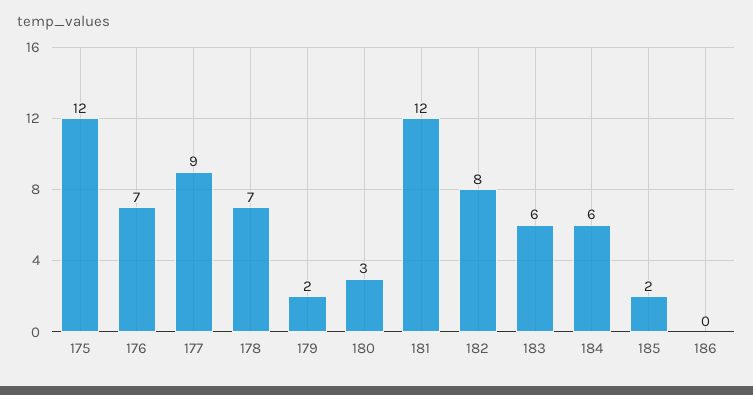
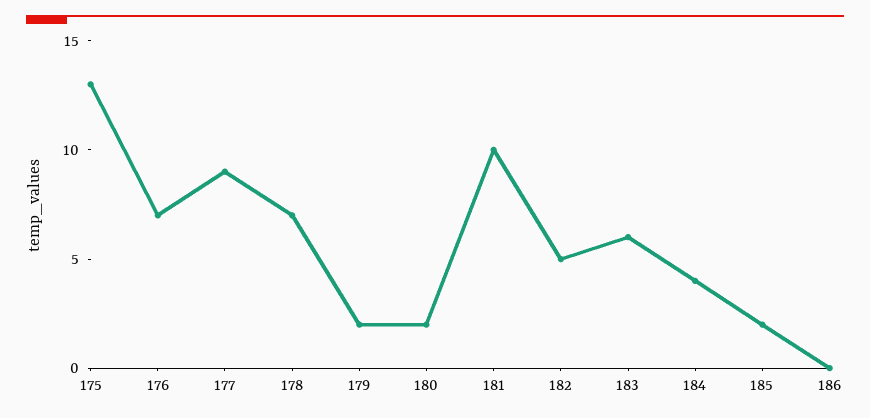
175: 12 -> 13
180: 3 -> 2
181: 12 -> 10
182: 8 -> 5
184: 6 -> 4

